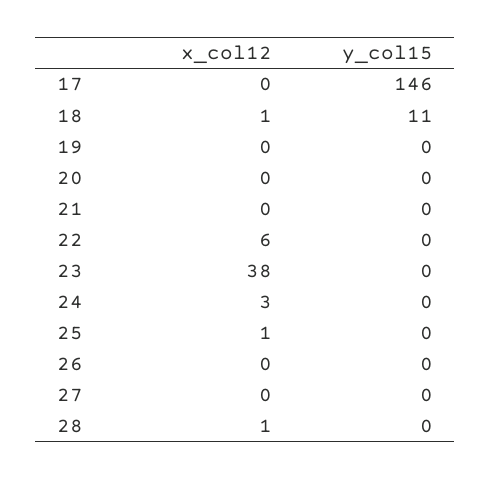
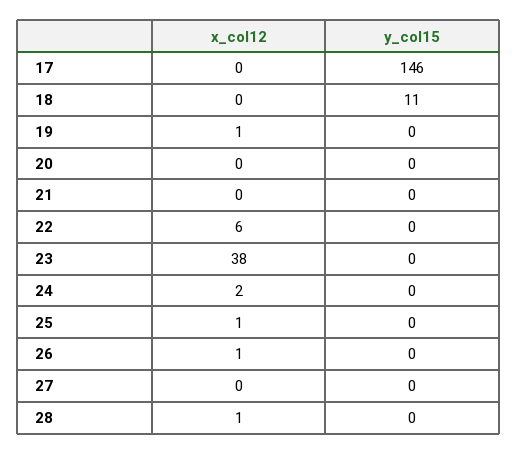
x_col12, 18: 1 -> 0
x_col12, 19: 0 -> 1
x_col12, 24: 3 -> 2
x_col12, 26: 0 -> 1

